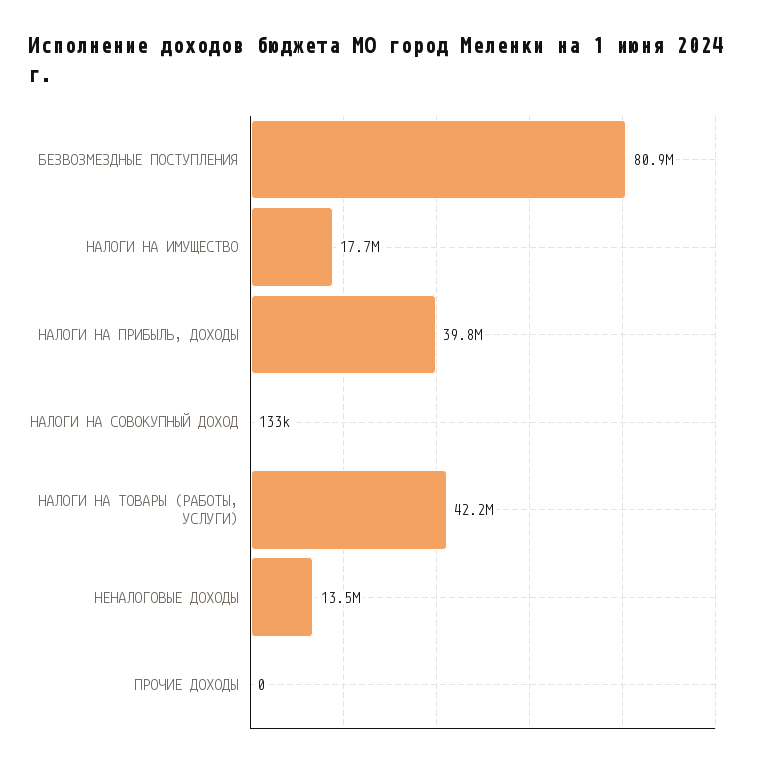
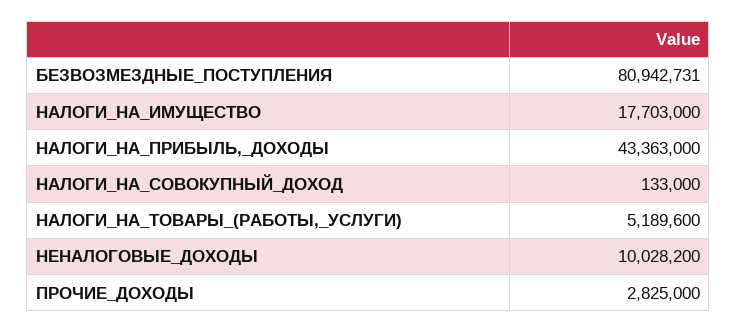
НАЛОГИ НА ПРИБЫЛЬ, ДОХОДЫ: 39800000 -> 43363000
НАЛОГИ НА ТОВАРЫ (РАБОТЫ, УСЛУГИ): 42200000 -> 5189600
НЕНАЛОГОВЫЕ ДОХОДЫ: 13500000 -> 10028200
ПРОЧИЕ ДОХОДЫ: 0 -> 2825000

